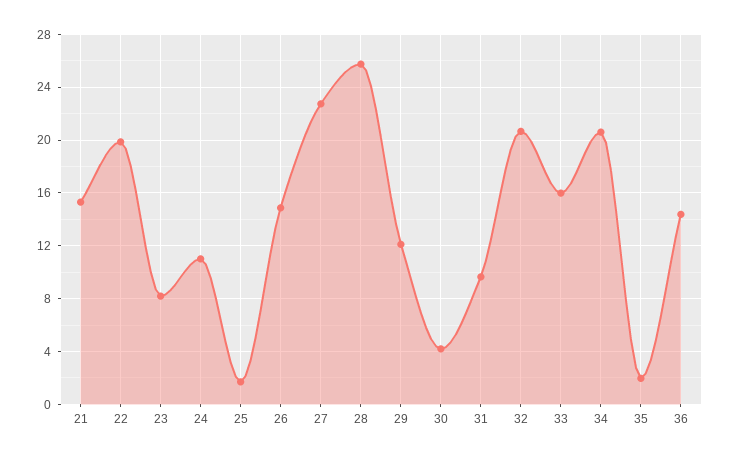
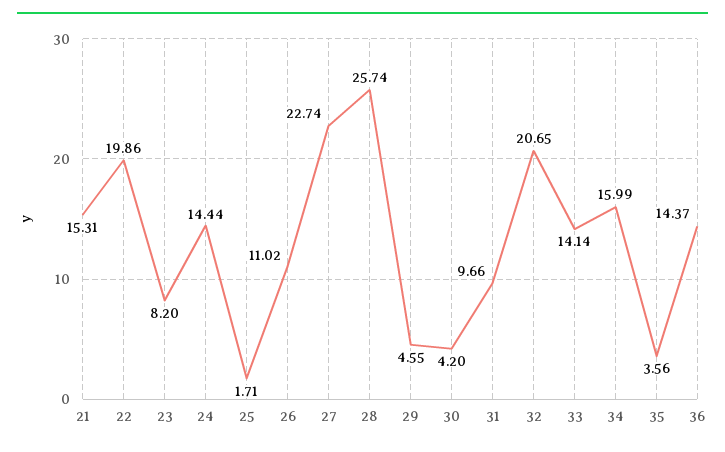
24: 11 -> 14.44
26: 15 -> 11.02
29: 12 -> 4.55
33: 16 -> 14.14
34: 20.5 -> 15.99
35: 2 -> 3.56

